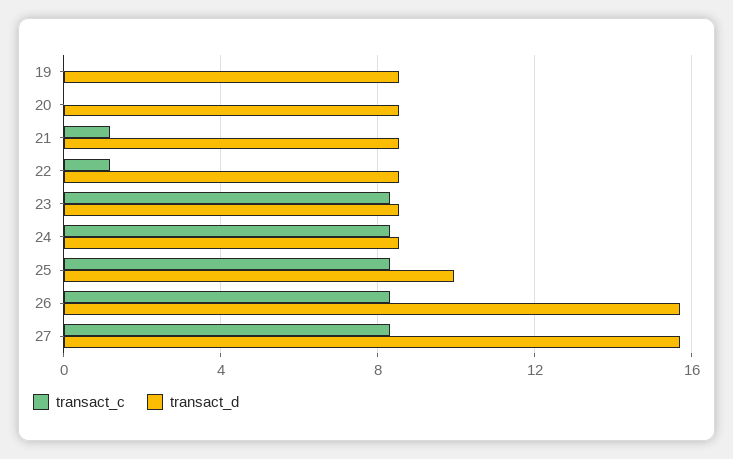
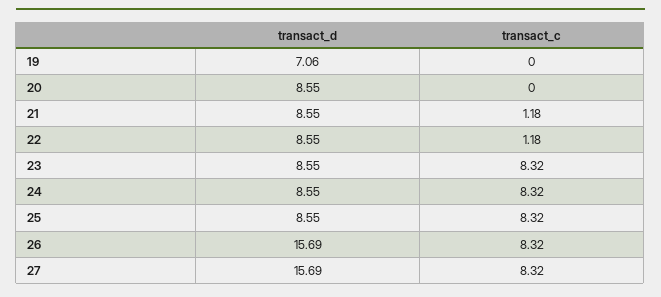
transact_d, 19: 8.5 -> 7.06
transact_d, 25: 10 -> 8.55

